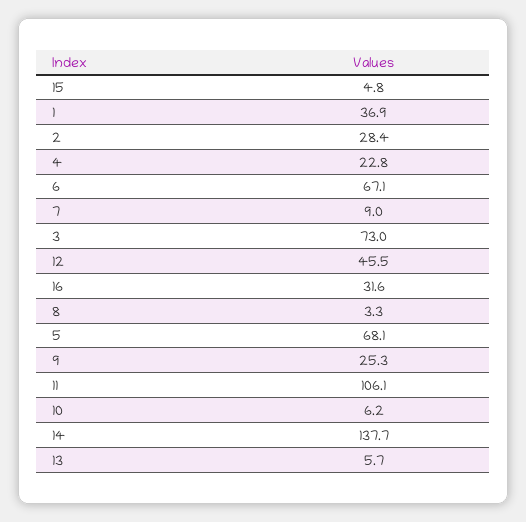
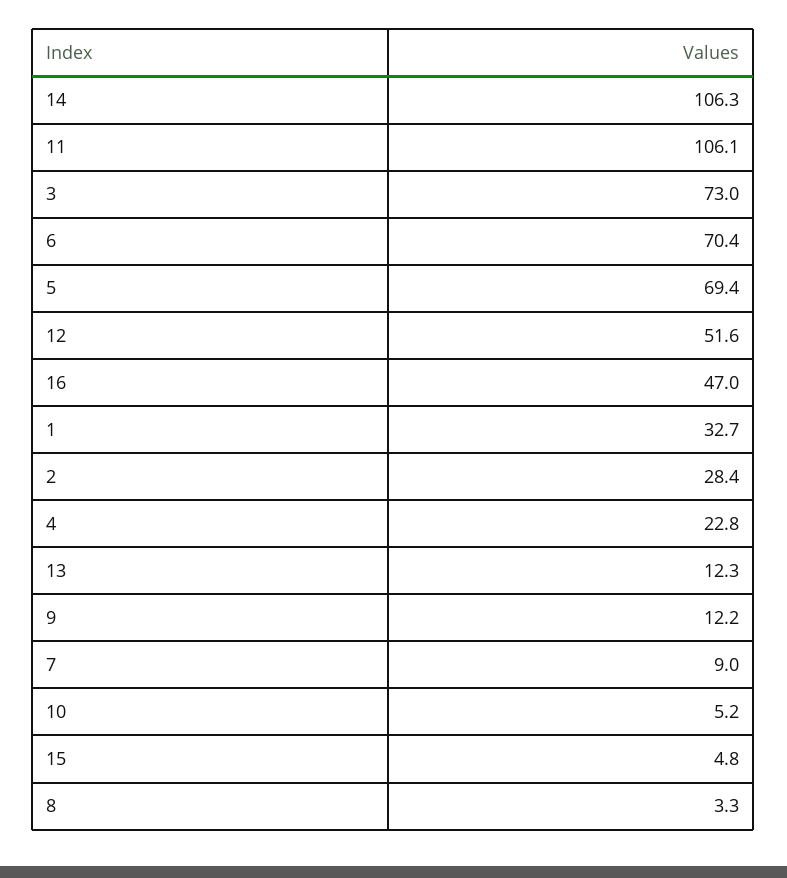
1: 36.9 -> 32.7
6: 67.1 -> 70.4
12: 45.5 -> 51.6
16: 31.6 -> 47
5: 68.1 -> 69.4
9: 25.3 -> 12.2
10: 6.2 -> 5.2
14: 137.7 -> 106.3
13: 5.7 -> 12.3

